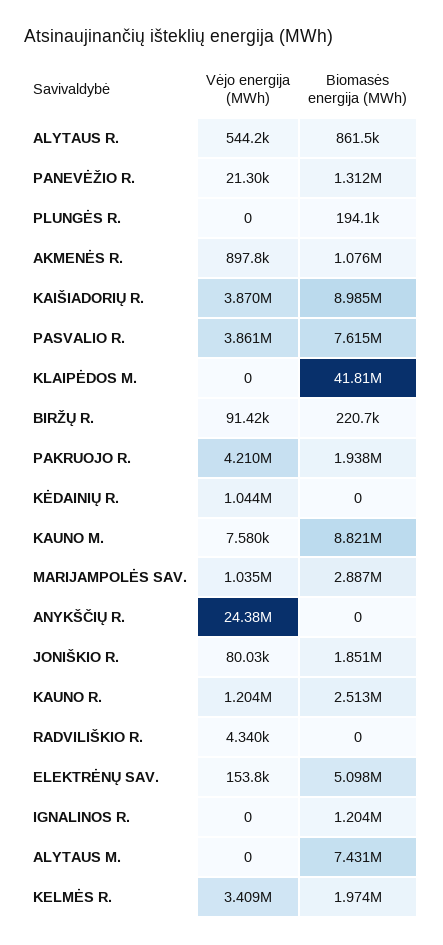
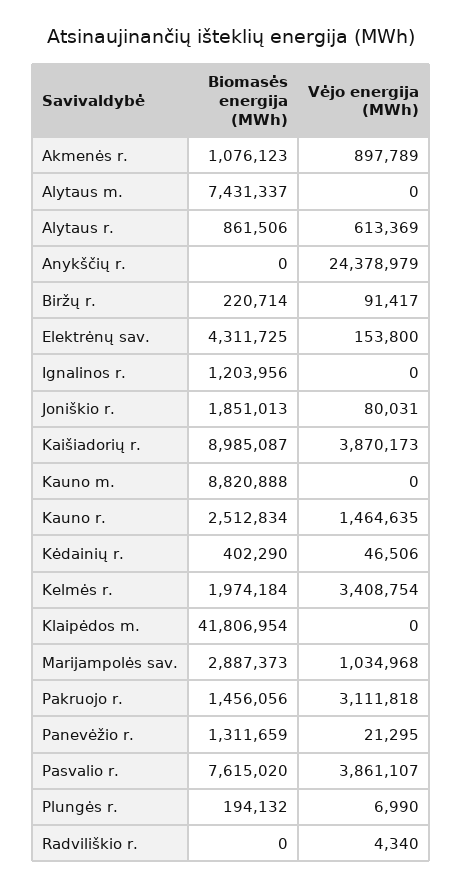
Vėjo energija (MWh), ALYTAUS R.: 544200 -> 613369
Vėjo energija (MWh), PLUNGĖS R.: 0 -> 6990
Vėjo energija (MWh), PAKRUOJO R.: 4210000 -> 3111818
Biomasės energija (MWh), PAKRUOJO R.: 1938000 -> 1456056
Vėjo energija (MWh), KĖDAINIŲ R.: 1044000 -> 46506
Biomasės energija (MWh), KĖDAINIŲ R.: 0 -> 402290
Vėjo energija (MWh), KAUNO M.: 7580 -> 0
Vėjo energija (MWh), KAUNO R.: 1204000 -> 1464635
Biomasės energija (MWh), ELEKTRĖNŲ SAV.: 5098000 -> 4311725

